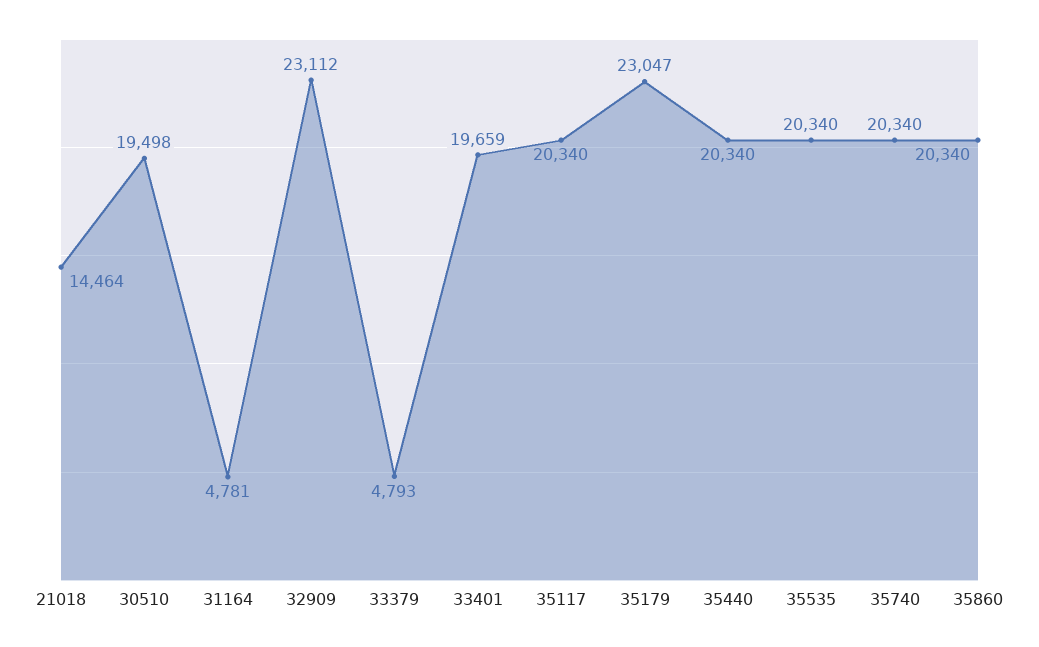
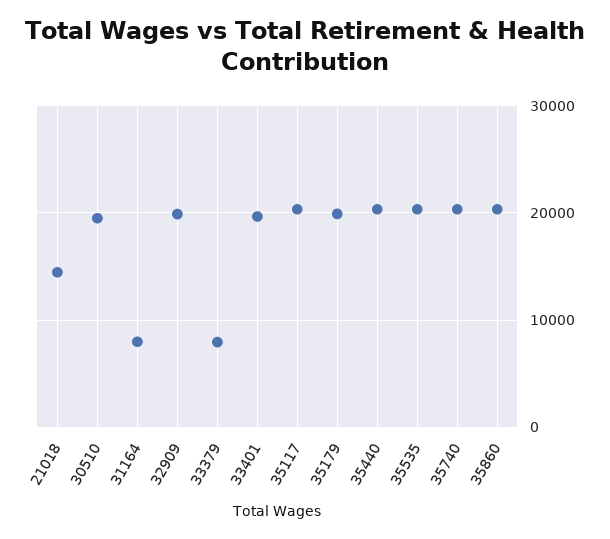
31164: 4781 -> 8000
32909: 23112 -> 20000
33379: 4793 -> 8000
35179: 23047 -> 20000

